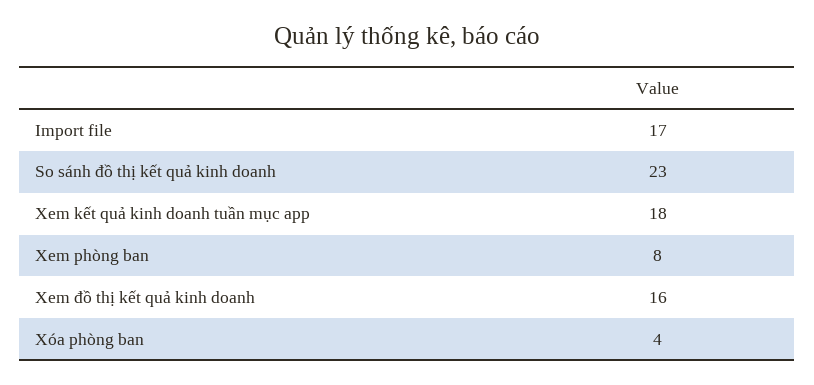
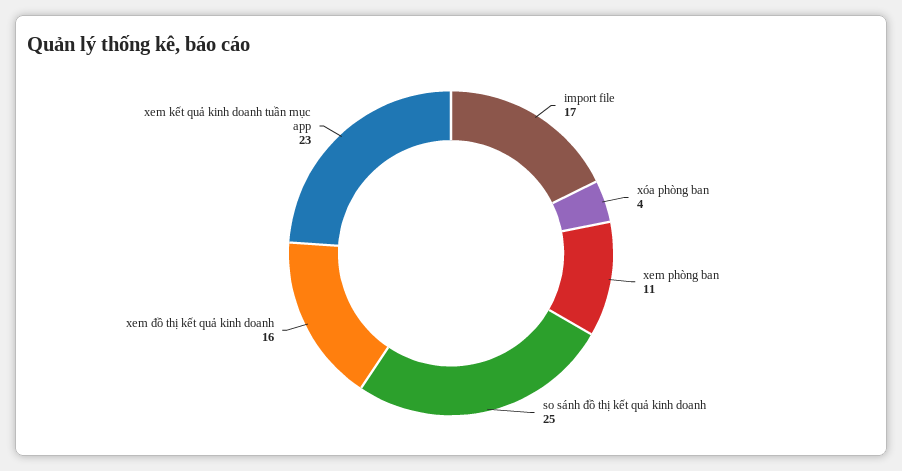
So sánh đồ thị kết quả kinh doanh: 23 -> 25
Xem kết quả kinh doanh tuần mục app: 18 -> 23
Xem phòng ban: 8 -> 11

